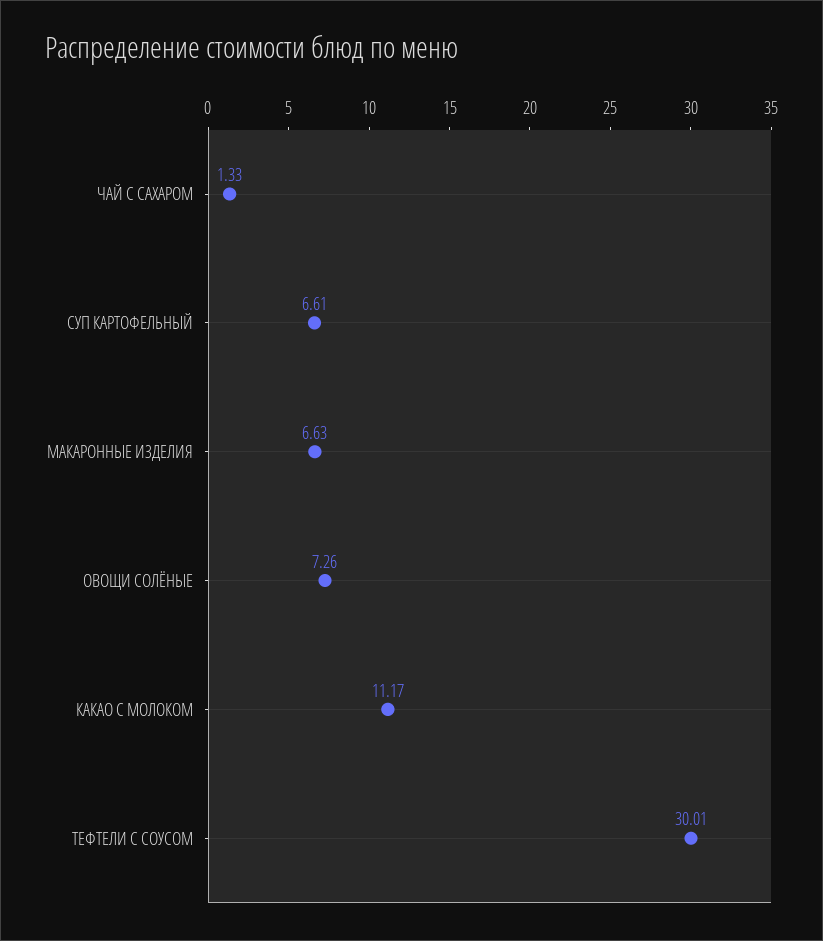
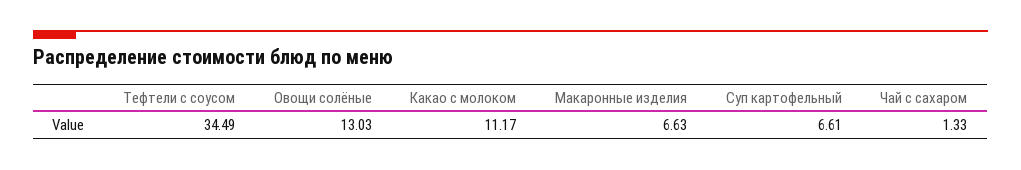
ОВОЩИ СОЛЁНЫЕ: 7.26 -> 13.03
ТЕФТЕЛИ С СОУСОМ: 30.01 -> 34.49

